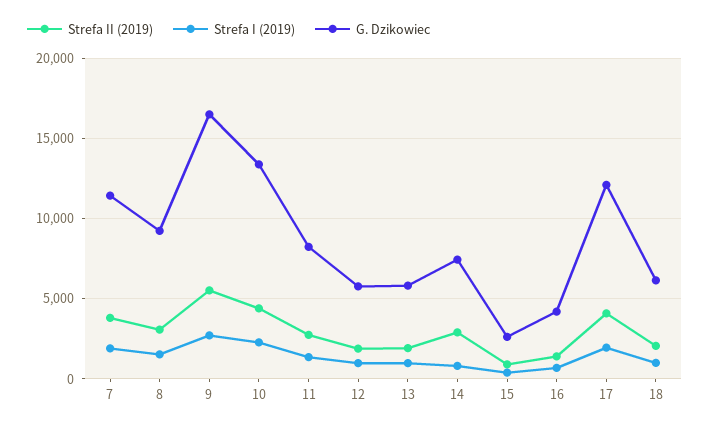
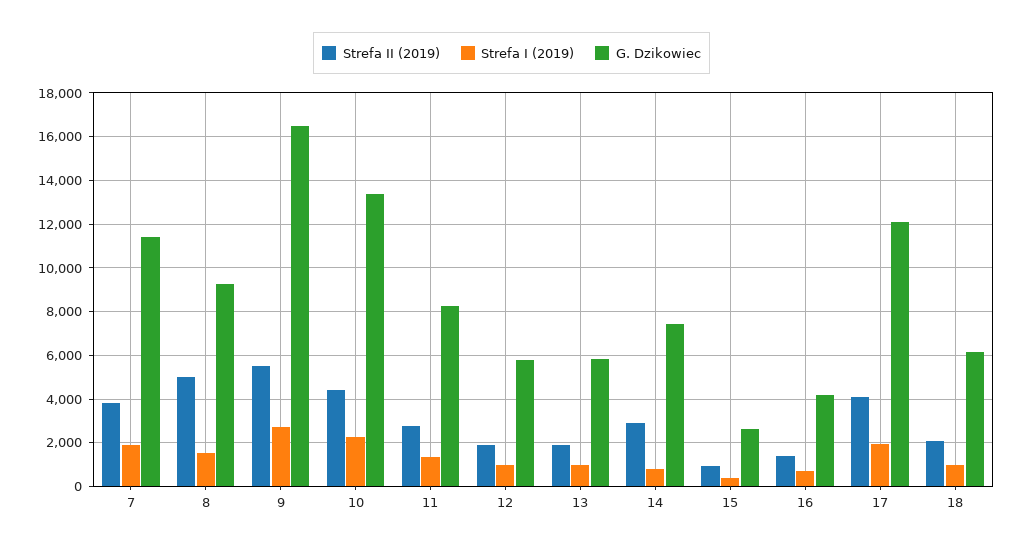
Strefa II (2019), 8: 3000 -> 5000

